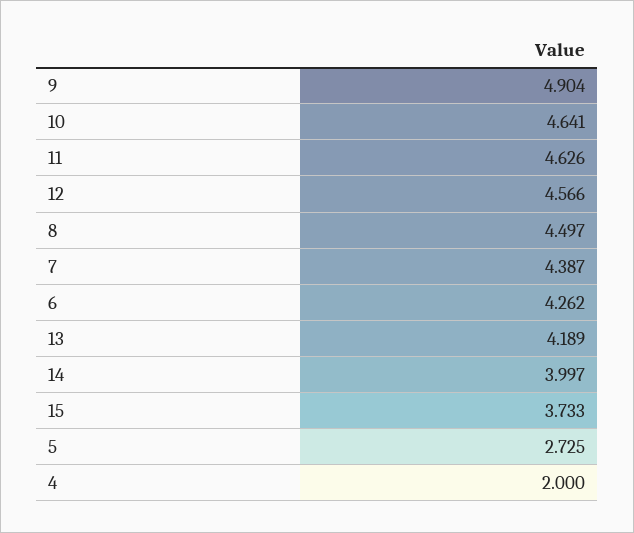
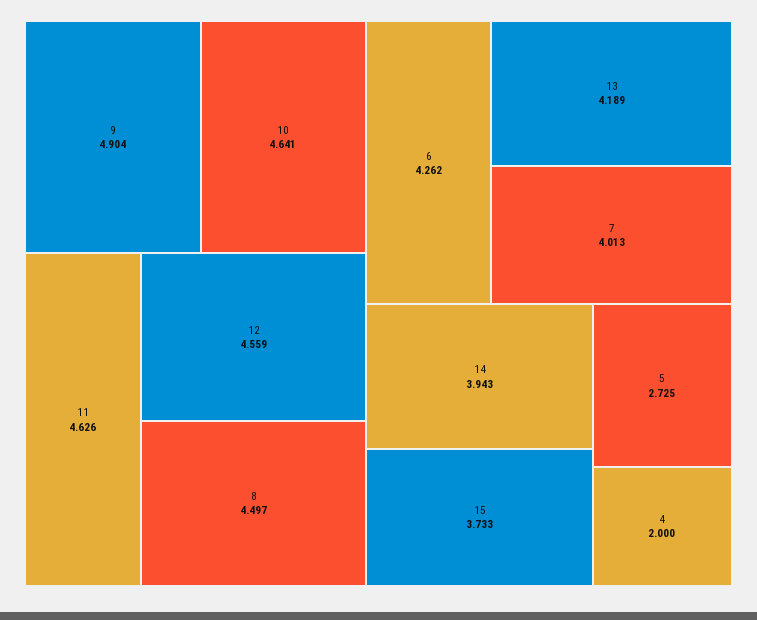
12: 4.566 -> 4.559
7: 4.387 -> 4.013
14: 3.997 -> 3.943

